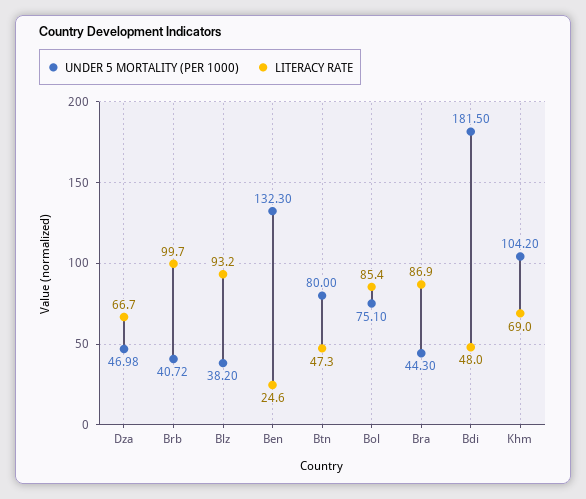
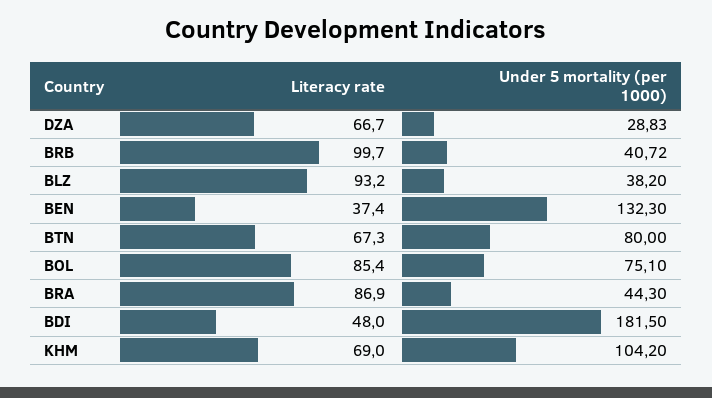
UNDER 5 MORTALITY (PER 1000), Dza: 46.98 -> 28.83
LITERACY RATE, Ben: 24.6 -> 37.4
LITERACY RATE, Btn: 47.3 -> 67.3

